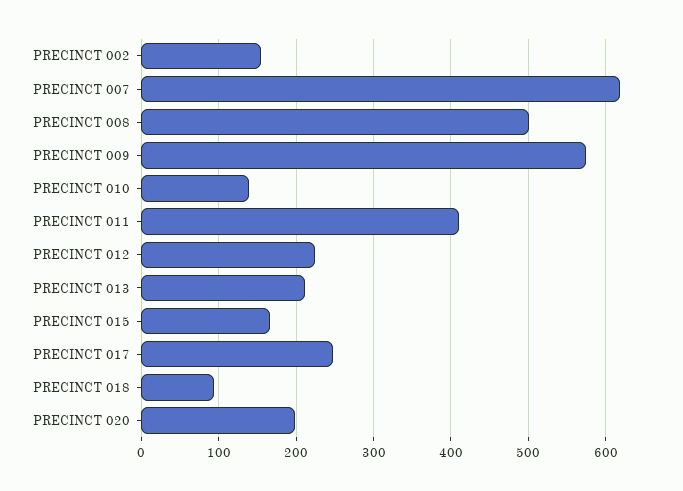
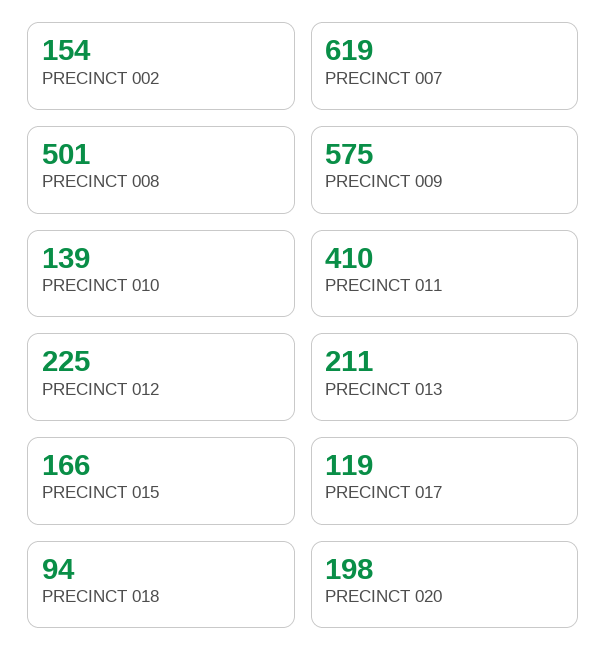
PRECINCT 017: 250 -> 119

